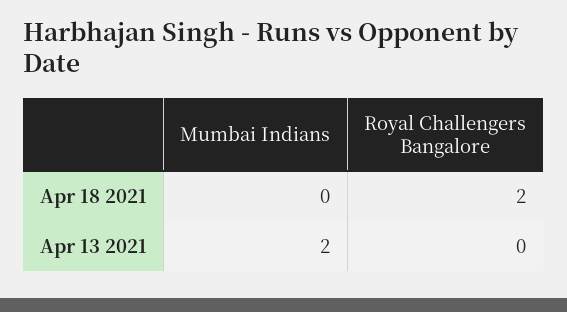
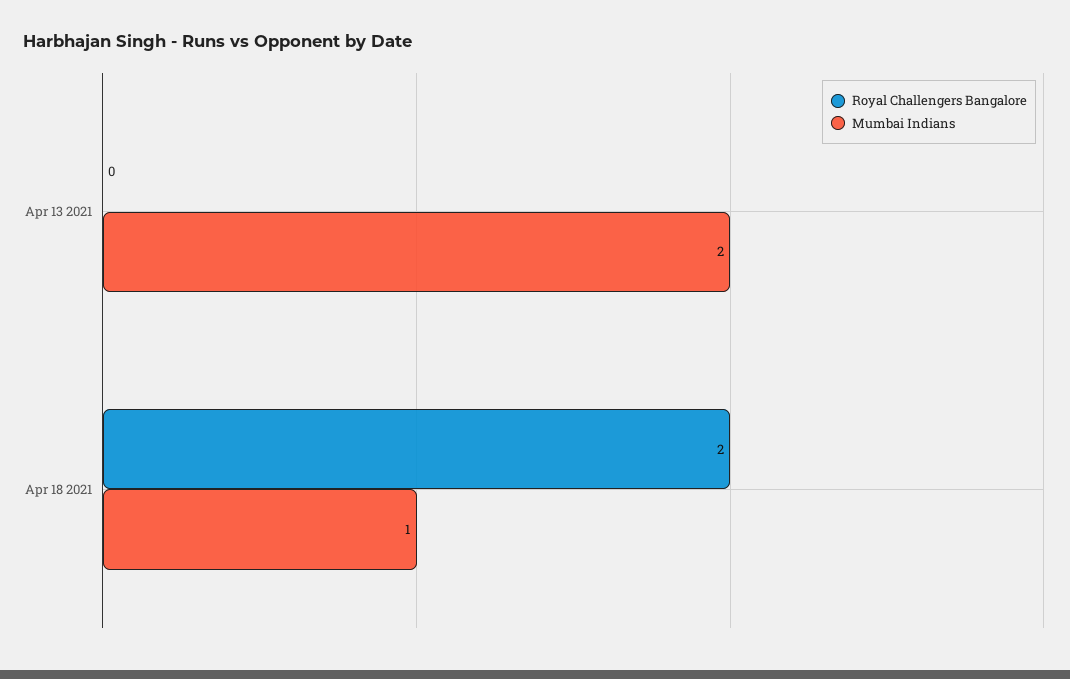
Mumbai Indians, Apr 18 2021: 0 -> 1

